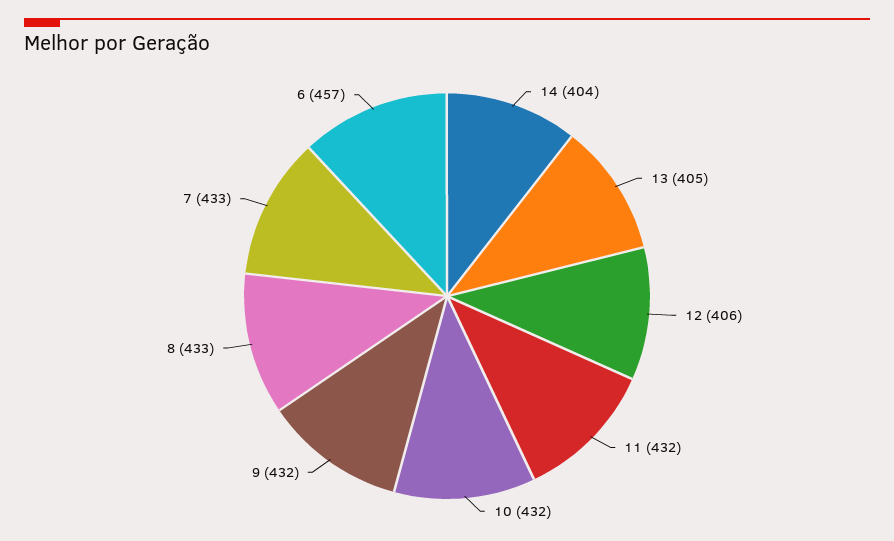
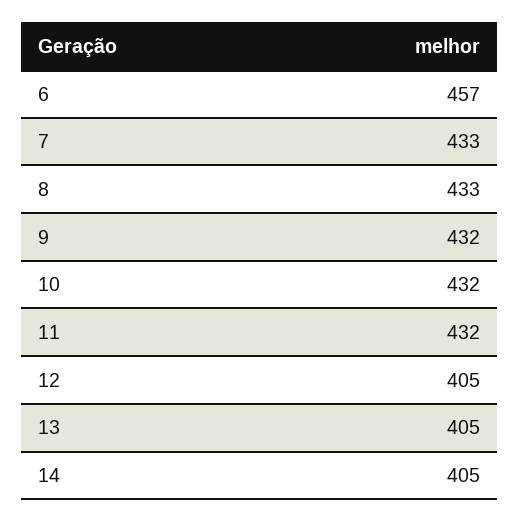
14: 404 -> 405
12: 406 -> 405

